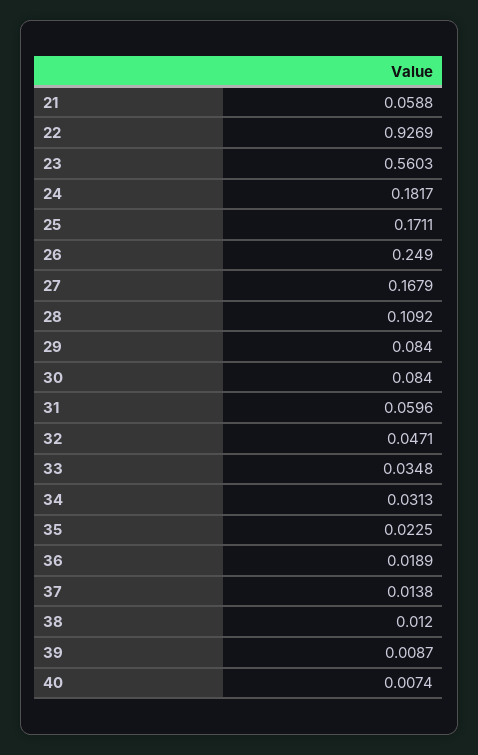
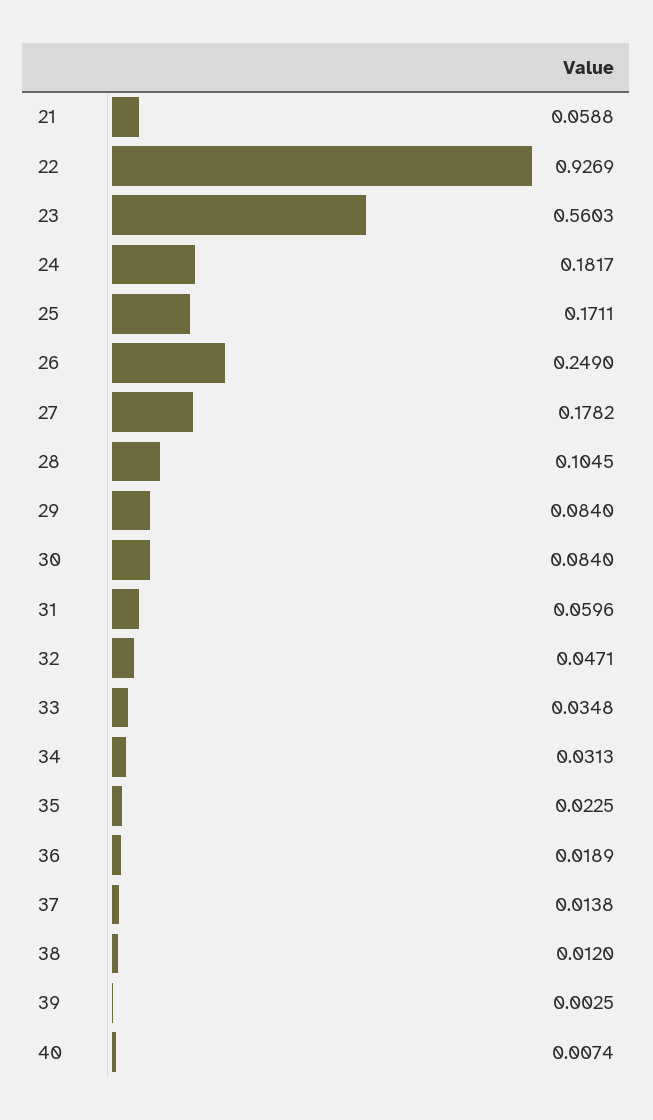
27: 0.1679 -> 0.1782
28: 0.1092 -> 0.1045
39: 0.0087 -> 0.0025

